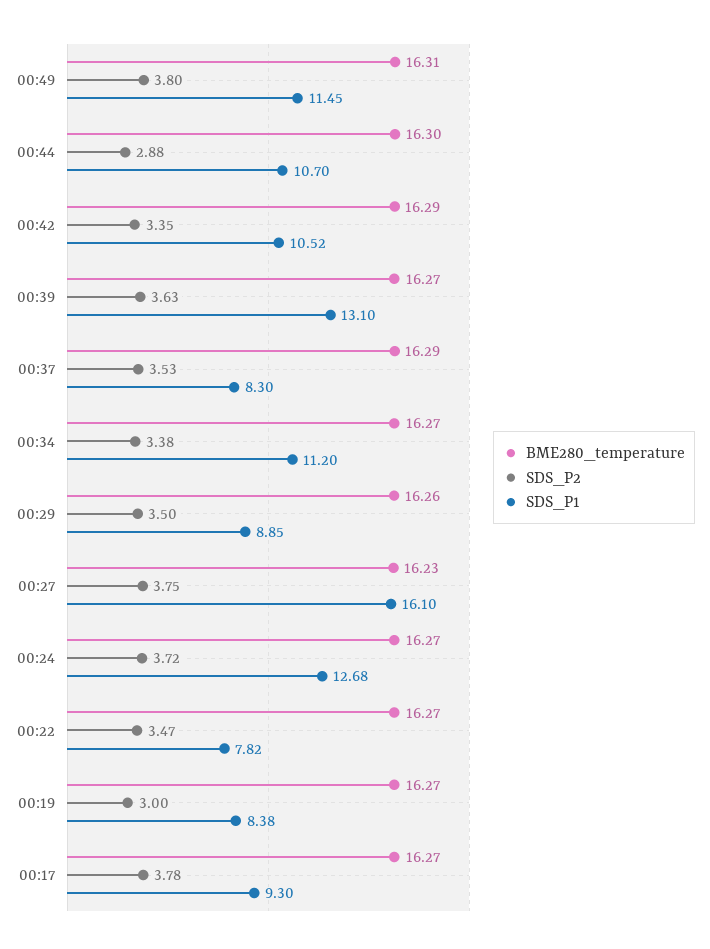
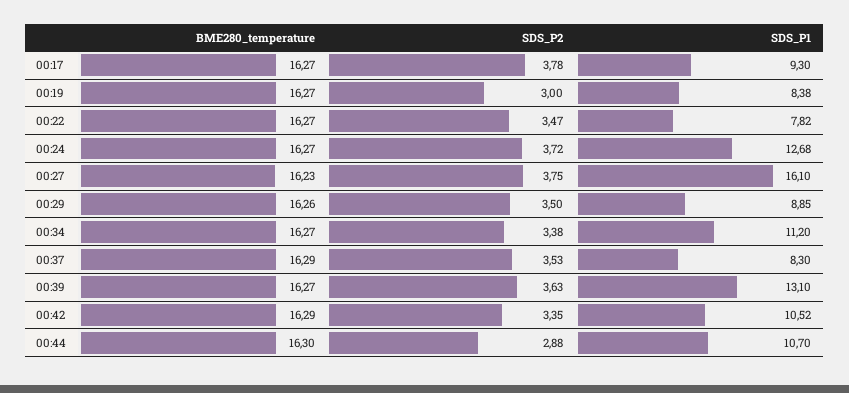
BME280_temperature, 00:49: 16.31 -> none
SDS_P2, 00:49: 3.8 -> none
SDS_P1, 00:49: 11.45 -> none

